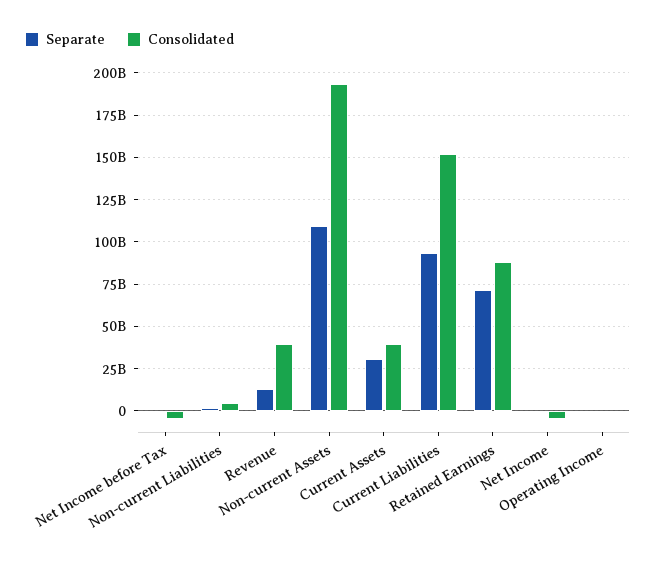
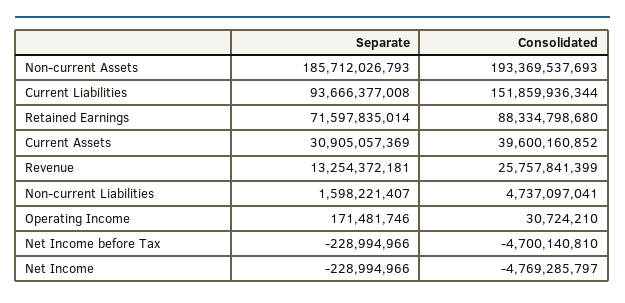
Consolidated, Revenue: 40000000000 -> 25757841399
Separate, Non-current Assets: 110000000000 -> 185712026793

